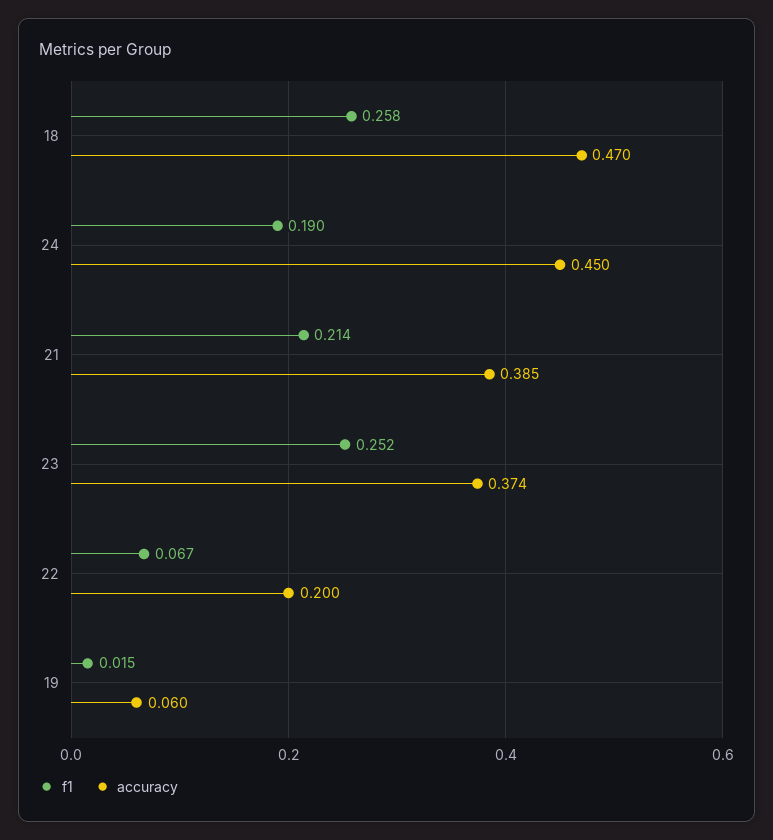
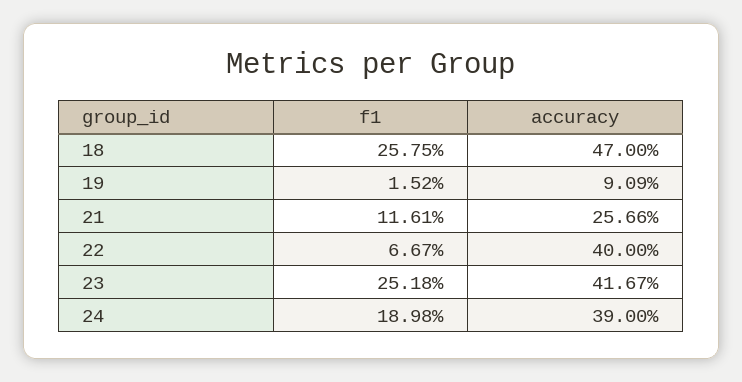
accuracy, 24: 0.45 -> 0.39
f1, 21: 0.214 -> 0.1161
accuracy, 21: 0.385 -> 0.2566
accuracy, 23: 0.374 -> 0.4167
accuracy, 22: 0.2 -> 0.4
accuracy, 19: 0.06 -> 0.0909

